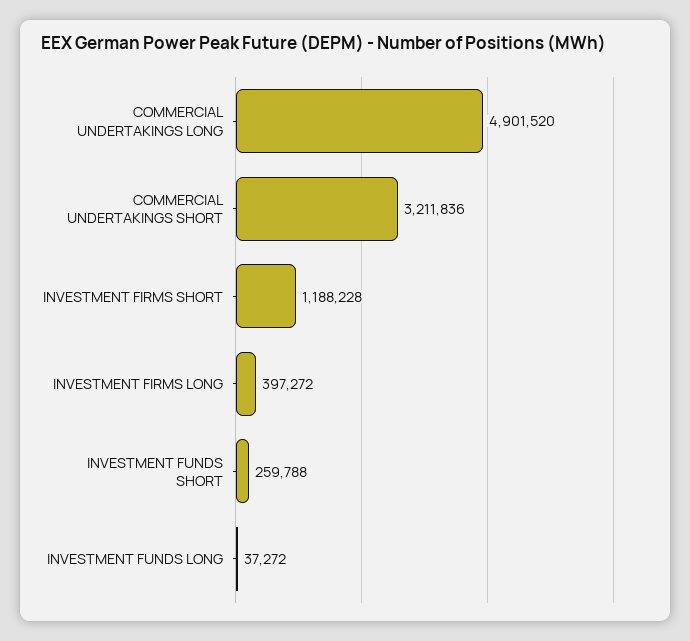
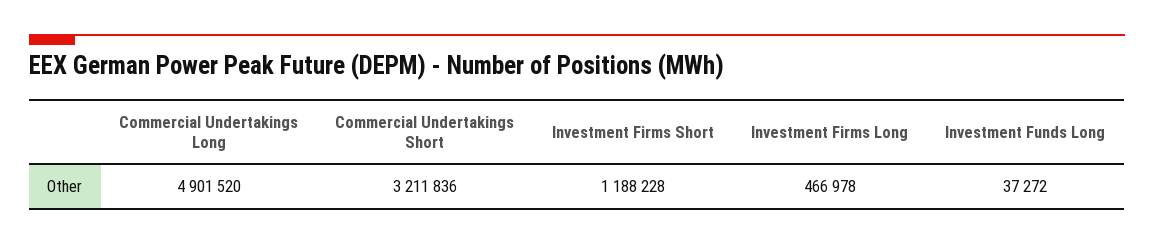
INVESTMENT FIRMS LONG: 397272 -> 466978
INVESTMENT FUNDS SHORT: 259788 -> none

